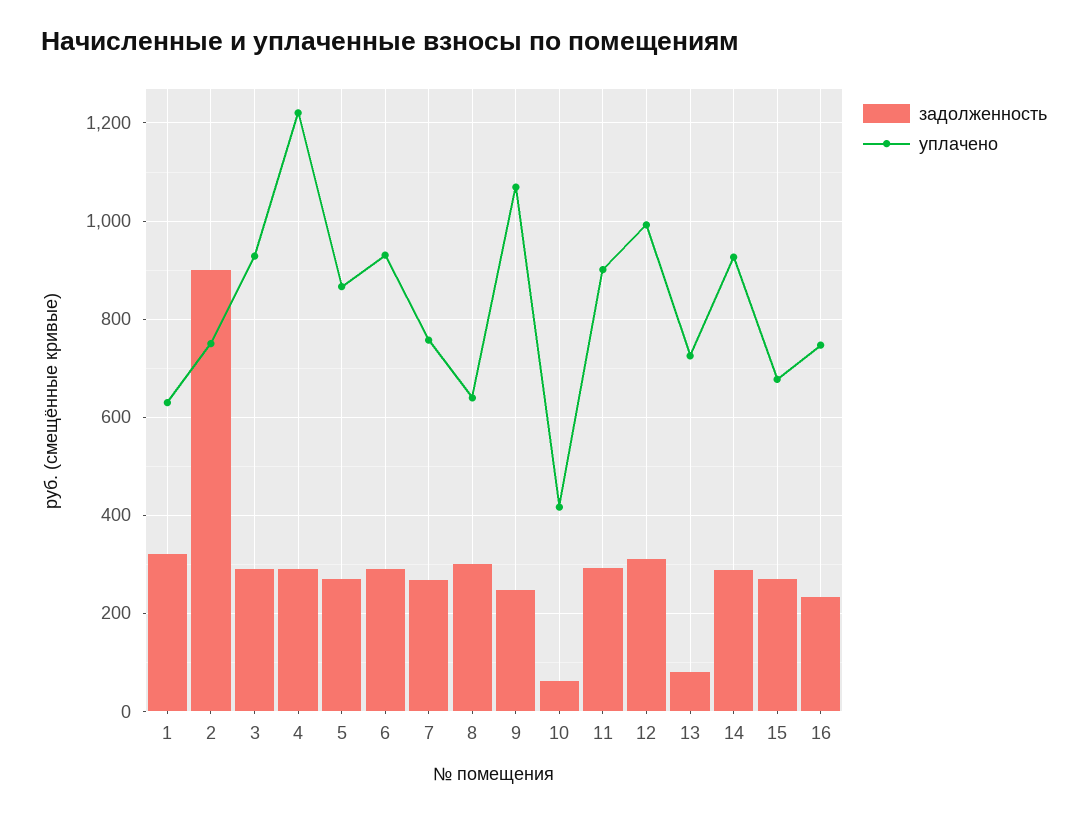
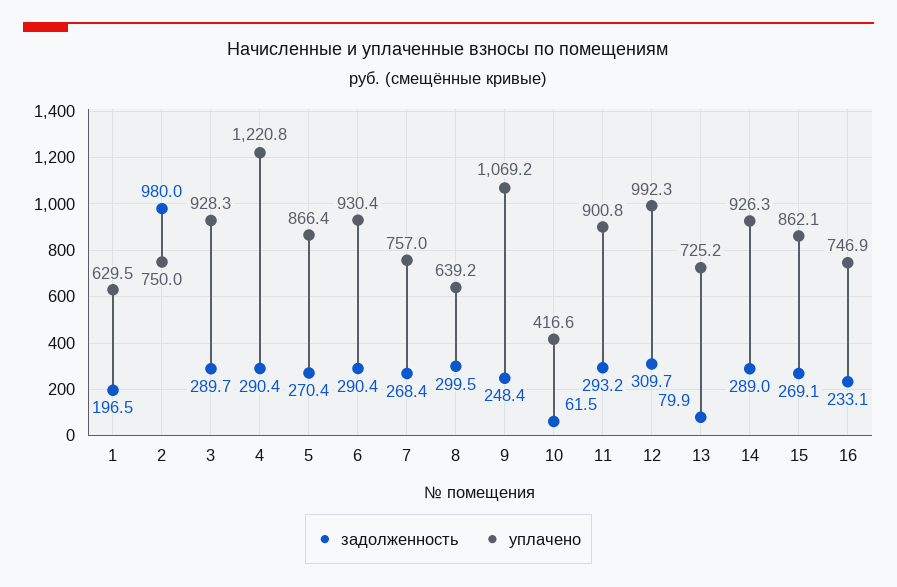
задолженность, 1: 320 -> 196.5
задолженность, 2: 900 -> 980
уплачено, 15: 680 -> 862.1

